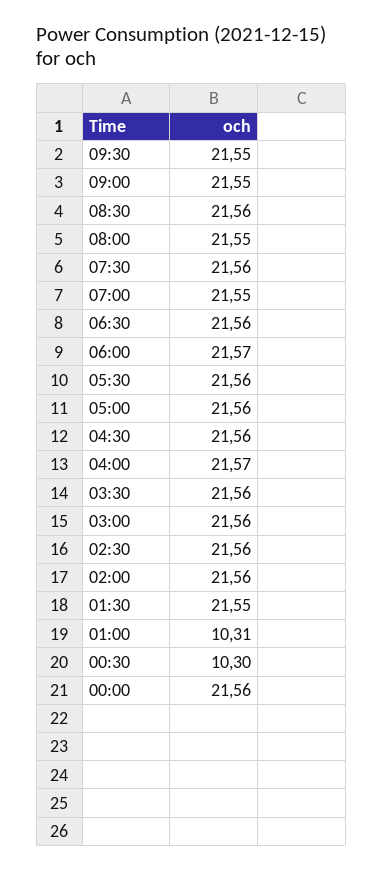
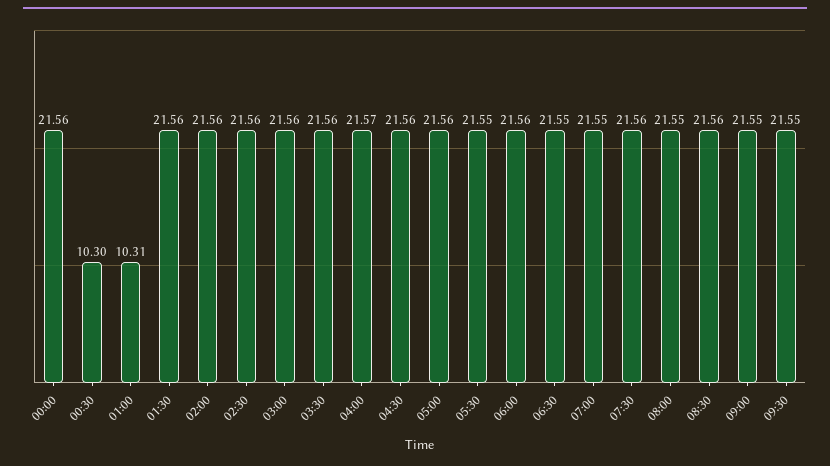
06:30: 21.56 -> 21.55
06:00: 21.57 -> 21.56
05:30: 21.56 -> 21.55
01:30: 21.55 -> 21.56

